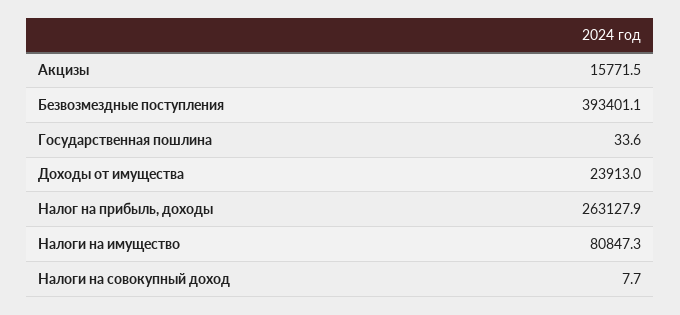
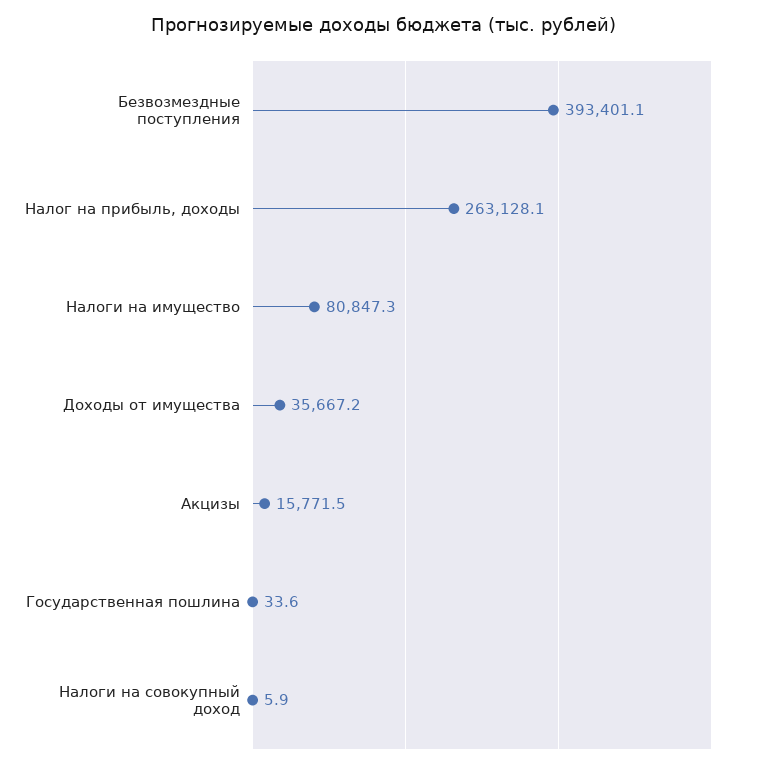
Доходы от имущества: 23913 -> 35667.2
Налог на прибыль, доходы: 263127.9 -> 263128.1
Налоги на совокупный доход: 7.7 -> 5.9

